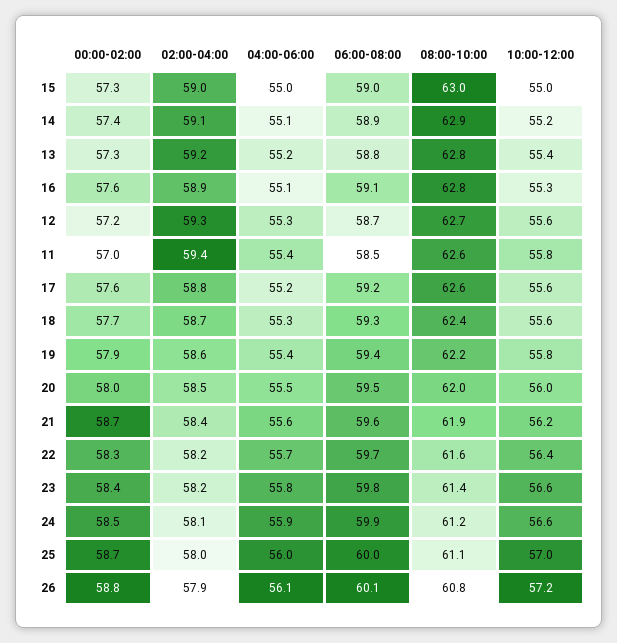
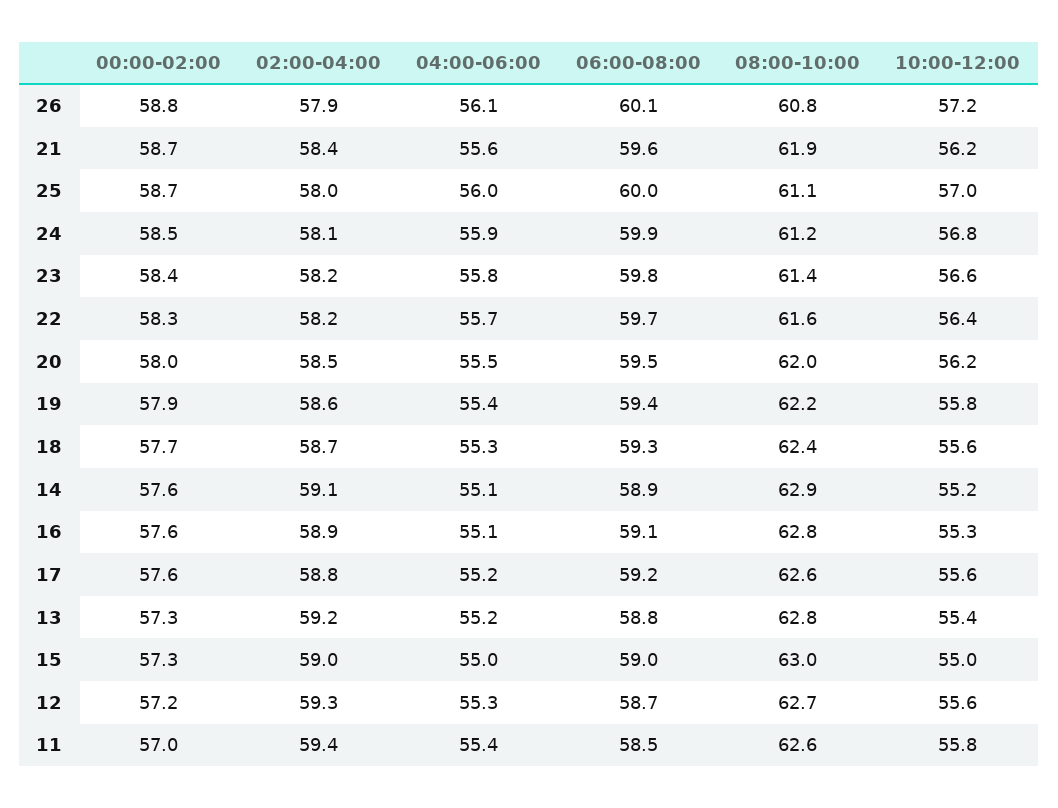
00:00-02:00, 14: 57.4 -> 57.6
10:00-12:00, 20: 56 -> 56.2
10:00-12:00, 24: 56.6 -> 56.8

